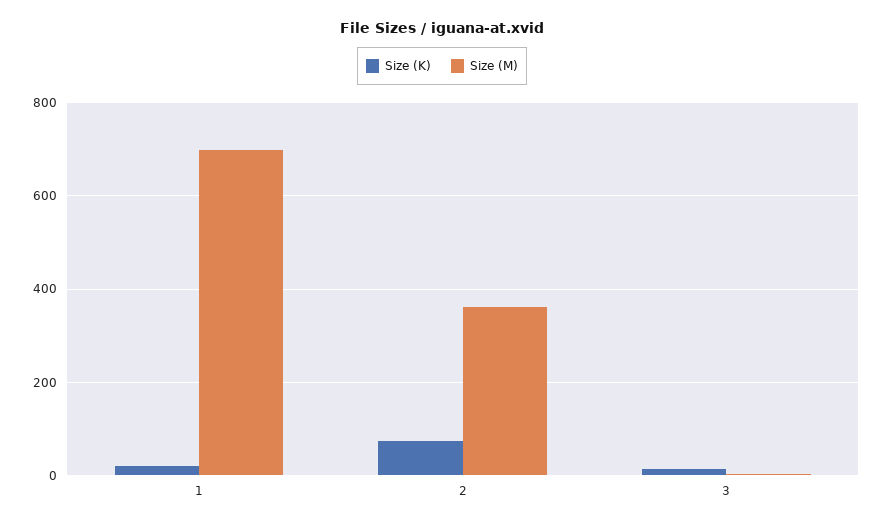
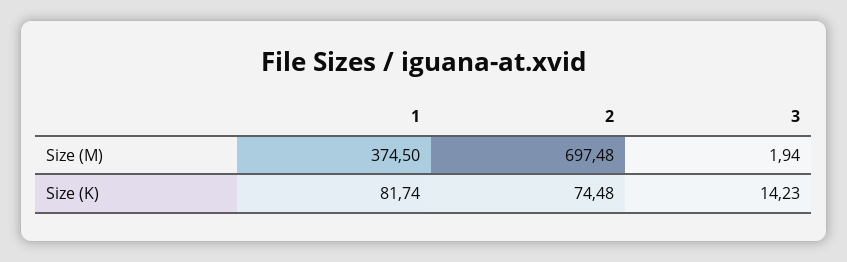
Size (K), 1: 20 -> 81.74
Size (M), 1: 700 -> 374.5
Size (M), 2: 360 -> 697.48

